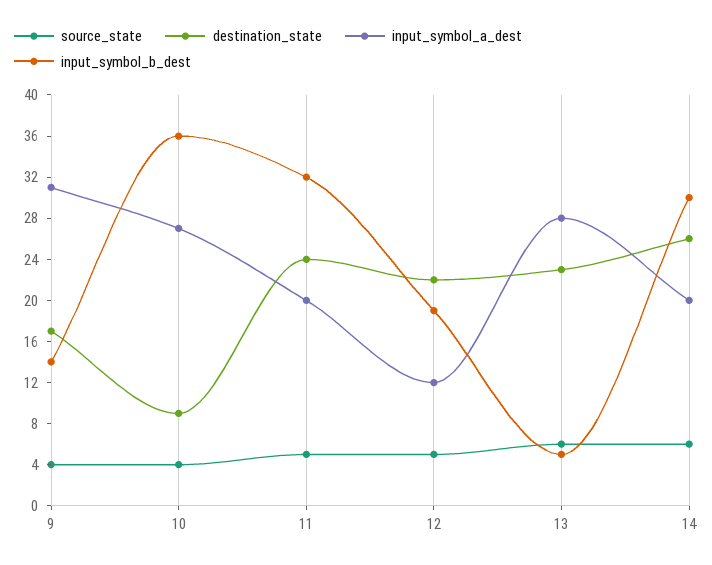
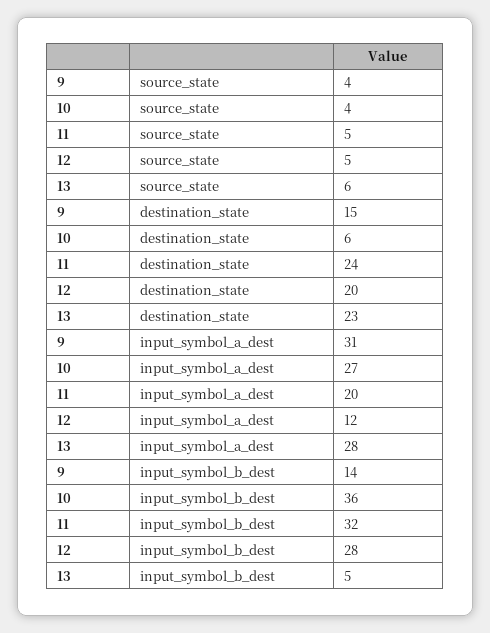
destination_state, 9: 17 -> 15
destination_state, 10: 9 -> 6
destination_state, 12: 22 -> 20
input_symbol_b_dest, 12: 19 -> 28
source_state, 14: 6 -> none
destination_state, 14: 26 -> none
input_symbol_a_dest, 14: 20 -> none
input_symbol_b_dest, 14: 30 -> none

